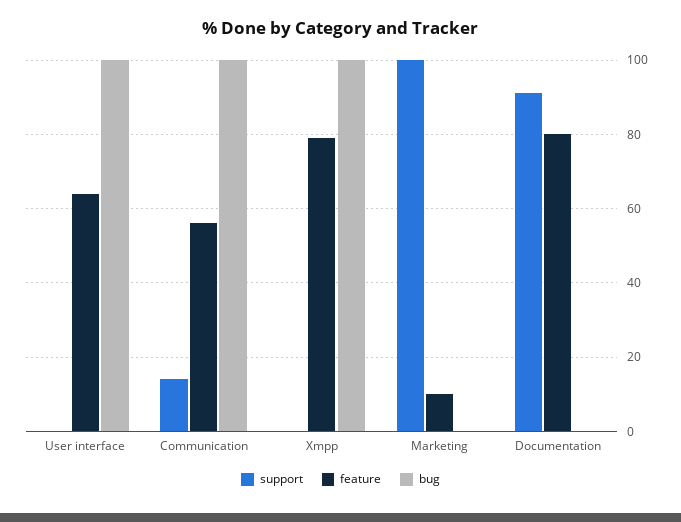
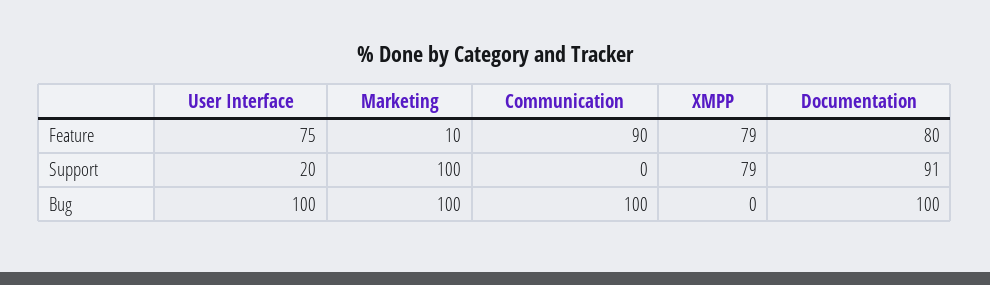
support, User interface: 0 -> 20
feature, User interface: 65 -> 75
support, Communication: 15 -> 0
feature, Communication: 55 -> 90
support, Xmpp: 0 -> 79
bug, Xmpp: 100 -> 0
bug, Marketing: 0 -> 100
bug, Documentation: 0 -> 100

